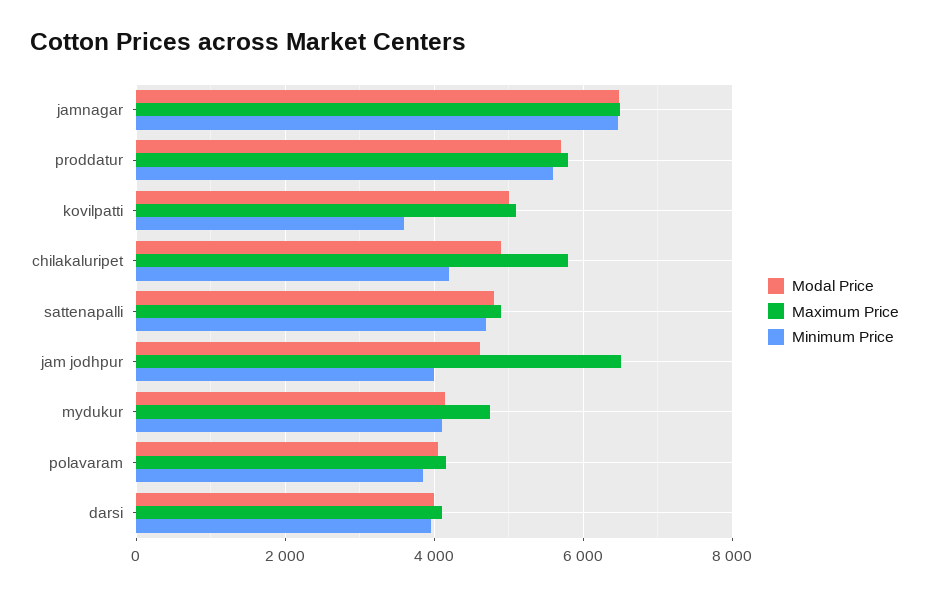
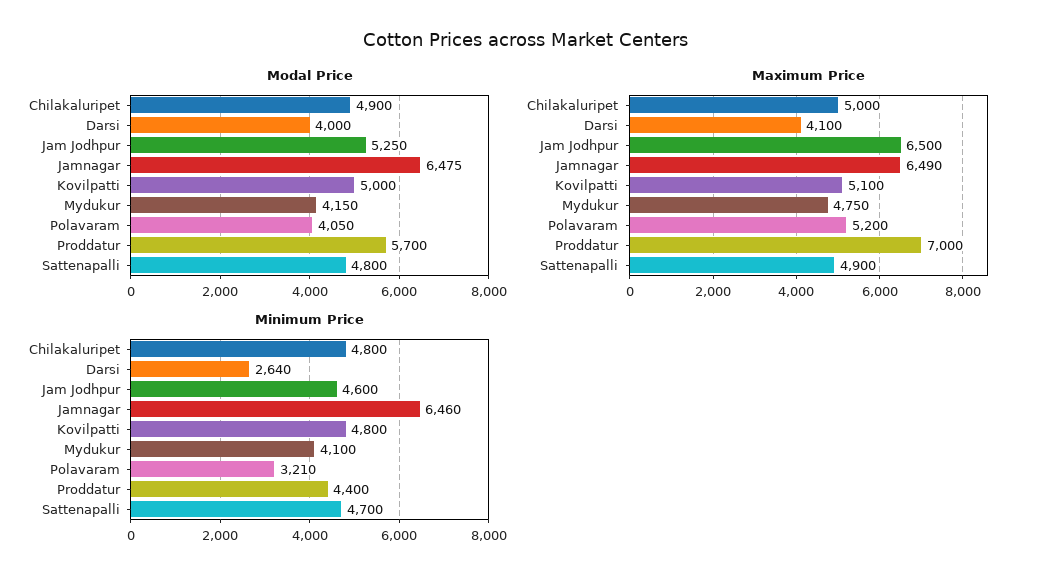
Maximum Price, proddatur: 5800 -> 7000
Minimum Price, proddatur: 5600 -> 4400
Minimum Price, kovilpatti: 3600 -> 4800
Maximum Price, chilakaluripet: 5800 -> 5000
Minimum Price, chilakaluripet: 4200 -> 4800
Modal Price, jam jodhpur: 4600 -> 5250
Minimum Price, jam jodhpur: 4000 -> 4600
Maximum Price, polavaram: 4200 -> 5200
Minimum Price, polavaram: 3800 -> 3210
Minimum Price, darsi: 4000 -> 2640

